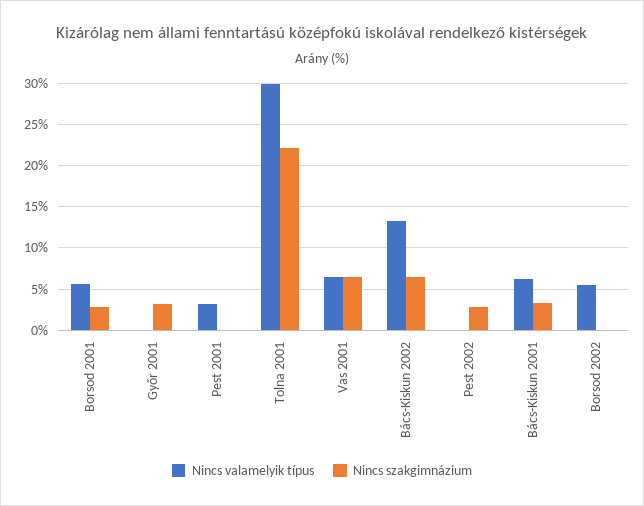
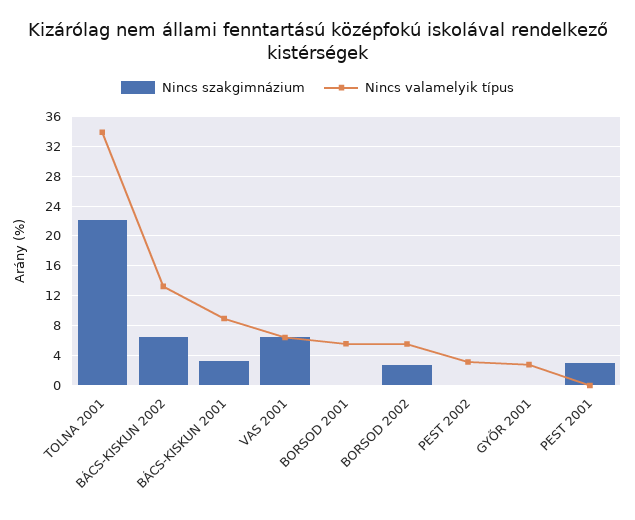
Nincs szakgimnázium, Borsod 2001: 3 -> 0
Nincs valamelyik típus, Győr 2001: 0 -> 3
Nincs szakgimnázium, Győr 2001: 3 -> 0
Nincs valamelyik típus, Pest 2001: 3 -> 0
Nincs szakgimnázium, Pest 2001: 0 -> 3
Nincs valamelyik típus, Tolna 2001: 30 -> 34
Nincs valamelyik típus, Pest 2002: 0 -> 3
Nincs szakgimnázium, Pest 2002: 3 -> 0
Nincs valamelyik típus, Bács-Kiskun 2001: 6 -> 9
Nincs szakgimnázium, Borsod 2002: 0 -> 3

